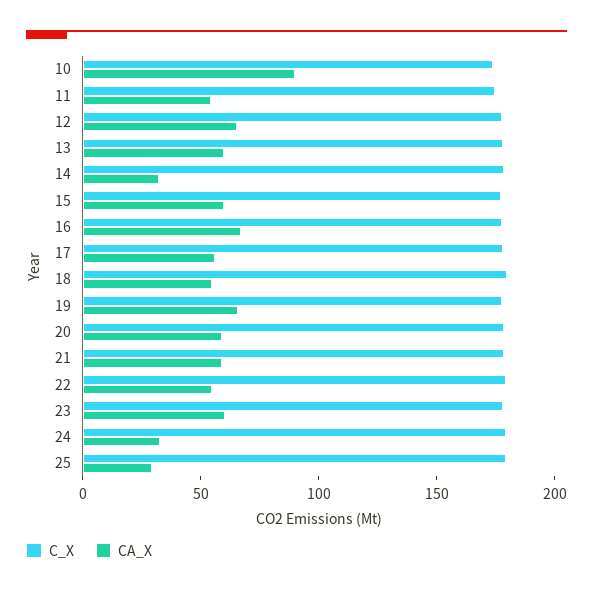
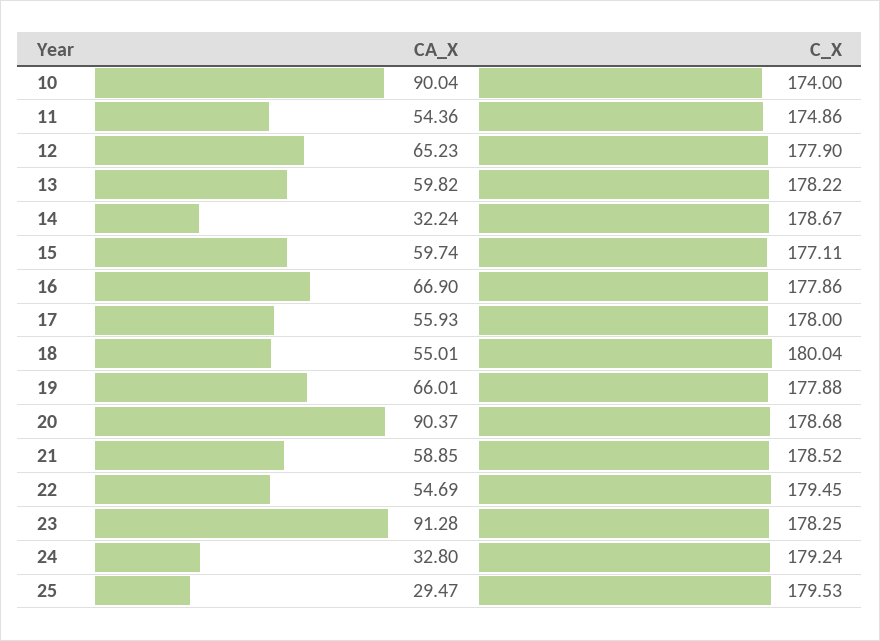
CA_X, 20: 60 -> 90.37
CA_X, 23: 60 -> 91.28

